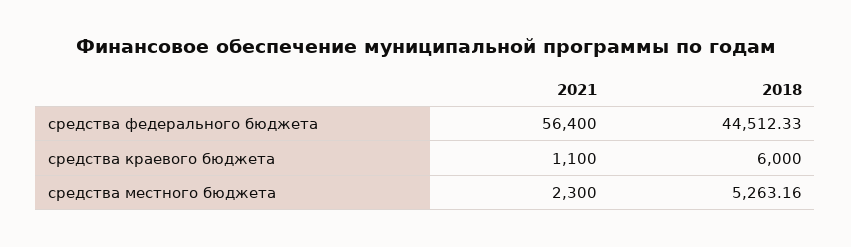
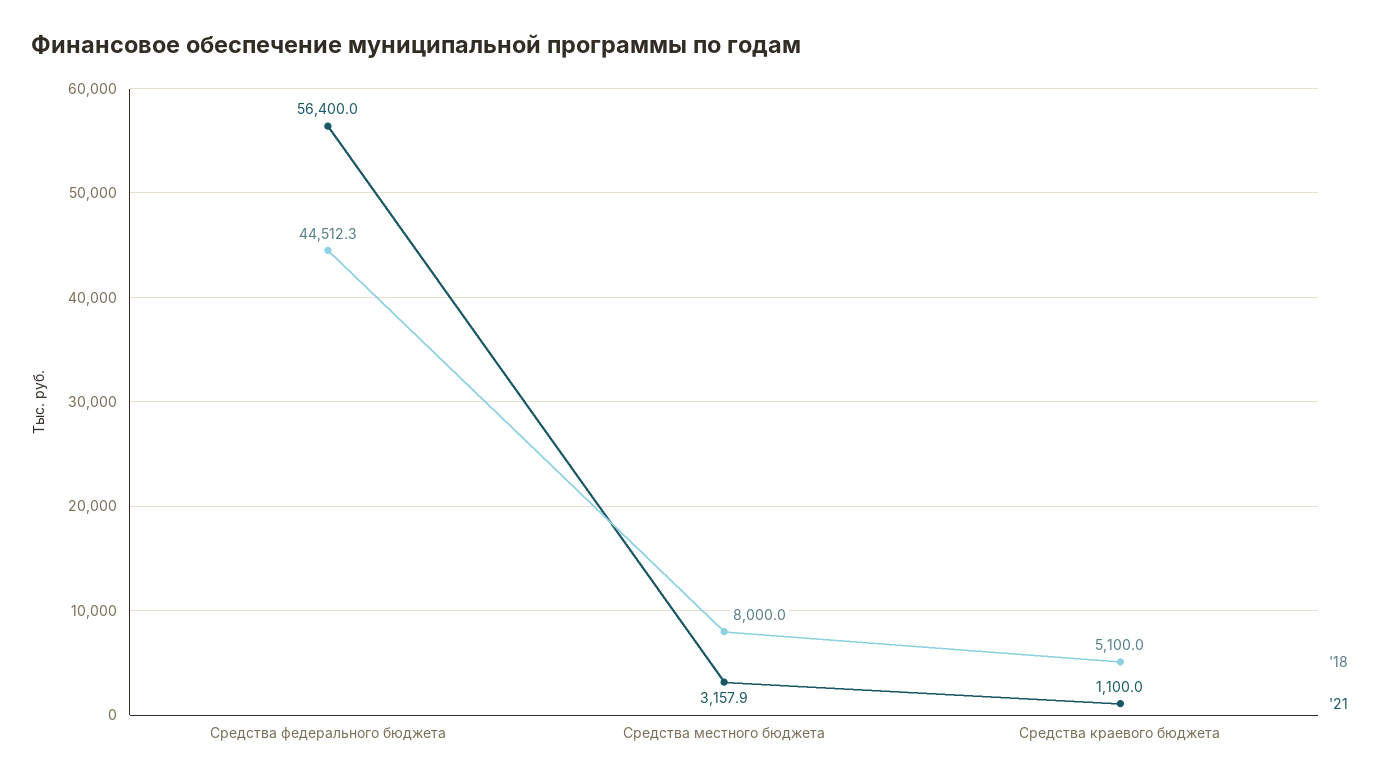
2018, средства краевого бюджета: 6000 -> 5100
2021, средства местного бюджета: 2300 -> 3157.9
2018, средства местного бюджета: 5263.16 -> 8000

